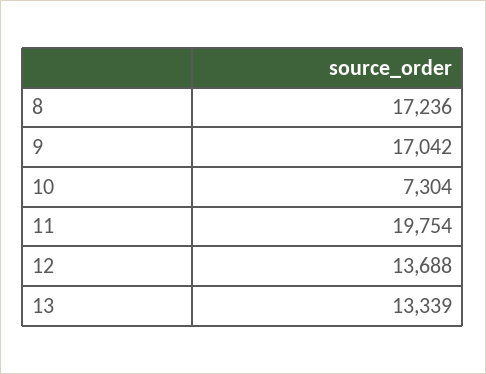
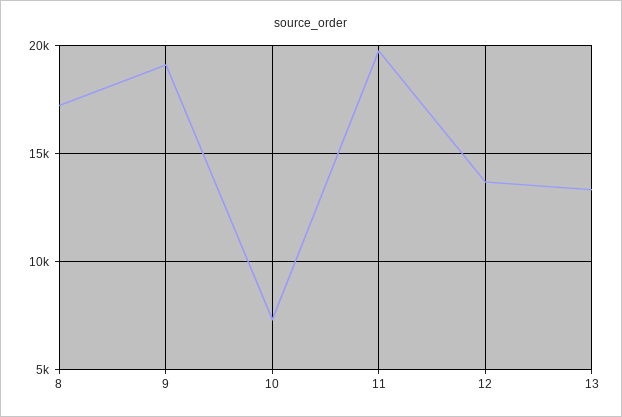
9: 17042 -> 19000

